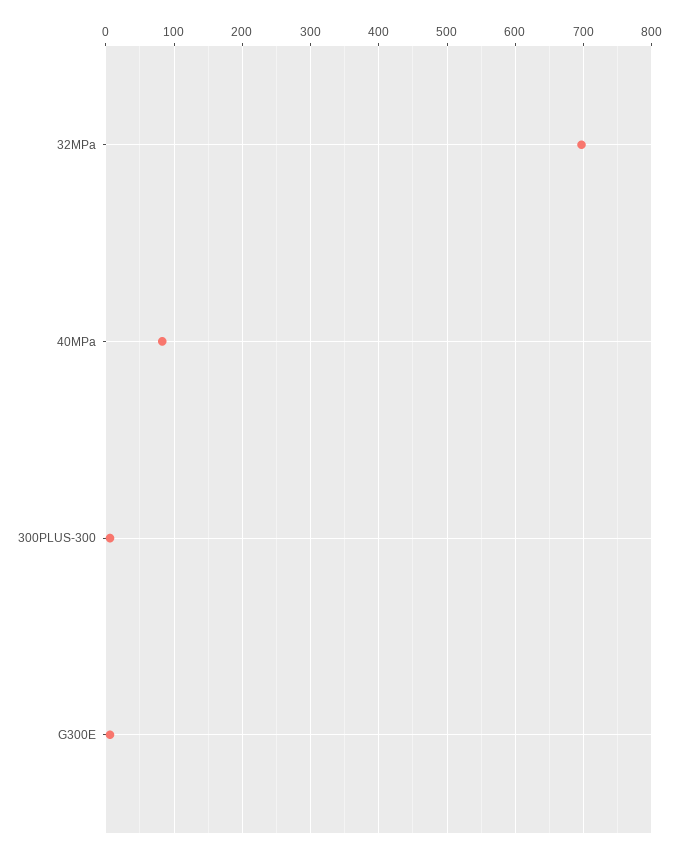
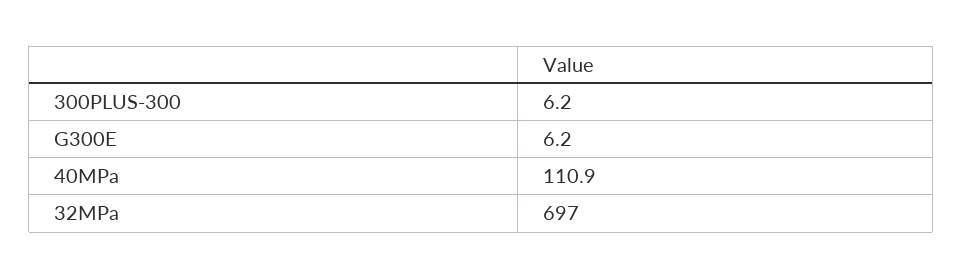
40MPa: 80 -> 110.9

